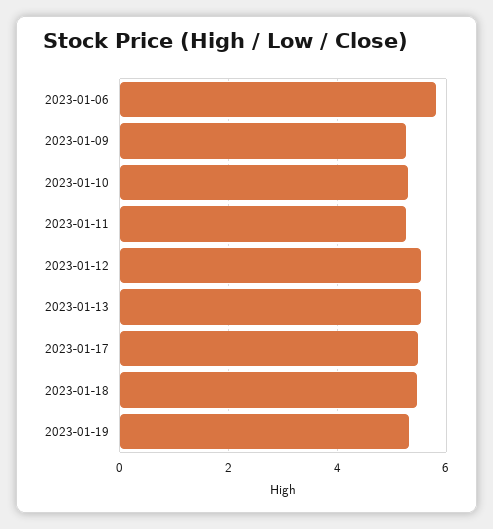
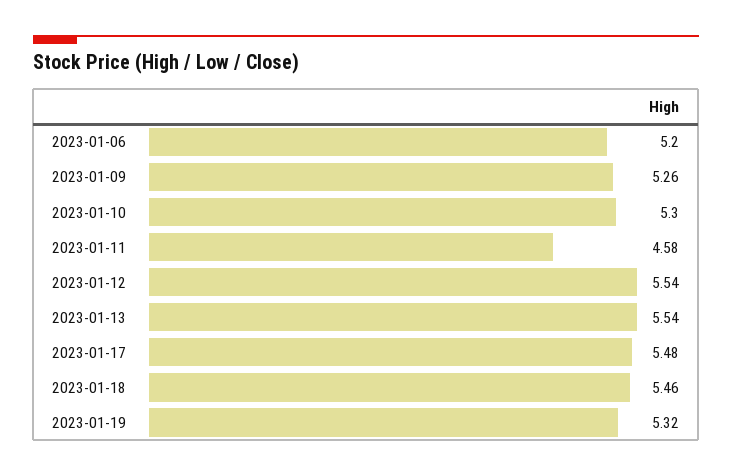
2023-01-06: 5.8 -> 5.2
2023-01-11: 5.2 -> 4.58

